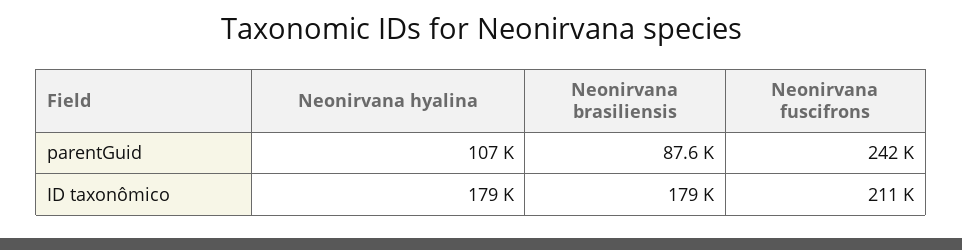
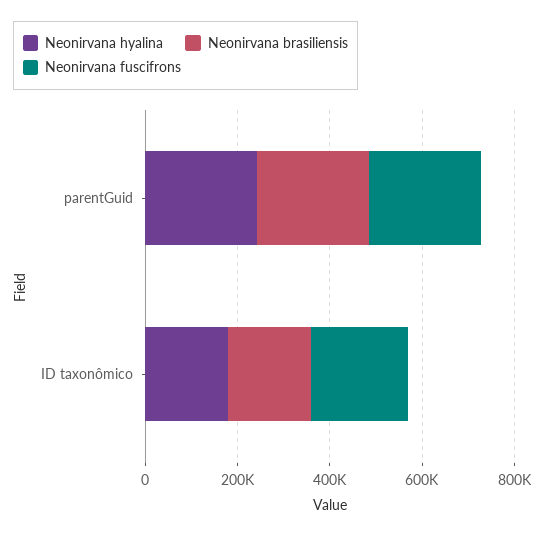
Neonirvana hyalina, parentGuid: 107000 -> 250000
Neonirvana brasiliensis, parentGuid: 87600 -> 250000

